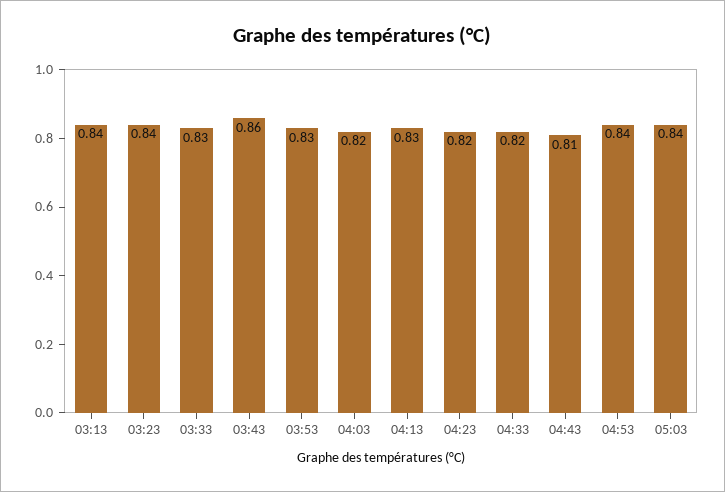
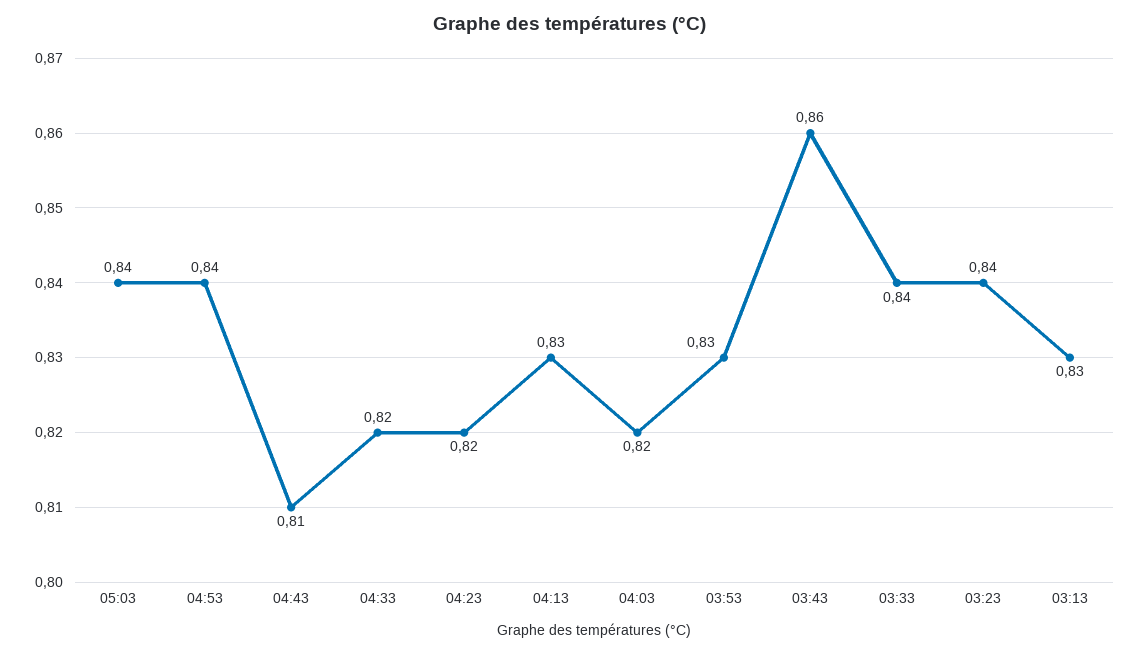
03:13: 0.84 -> 0.83
03:33: 0.83 -> 0.84

